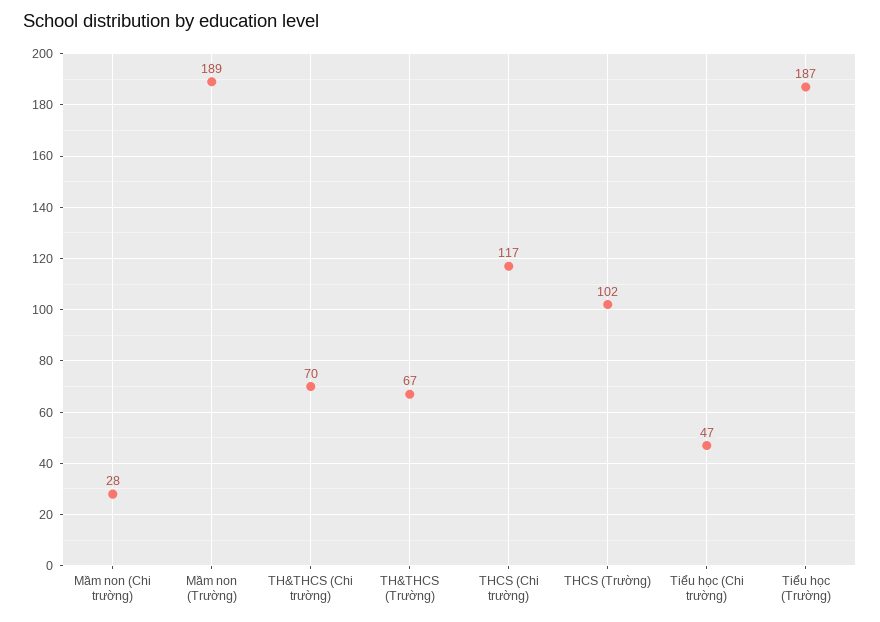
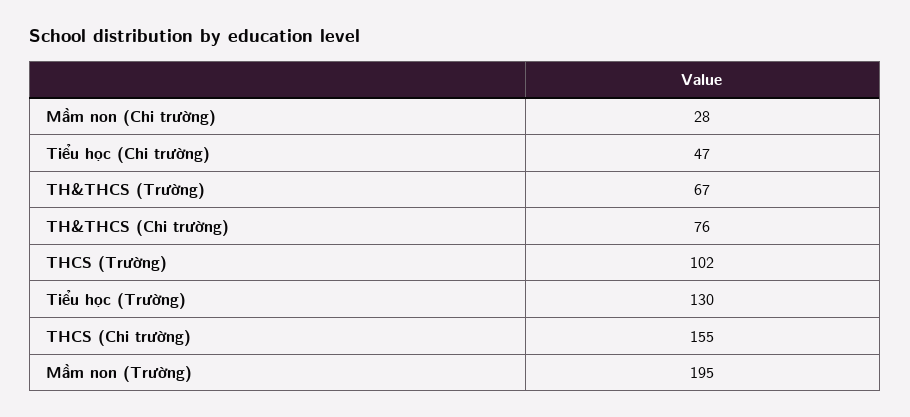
Mầm non (Trường): 189 -> 195
TH&THCS (Chi trường): 70 -> 76
THCS (Chi trường): 117 -> 155
Tiểu học (Trường): 187 -> 130

